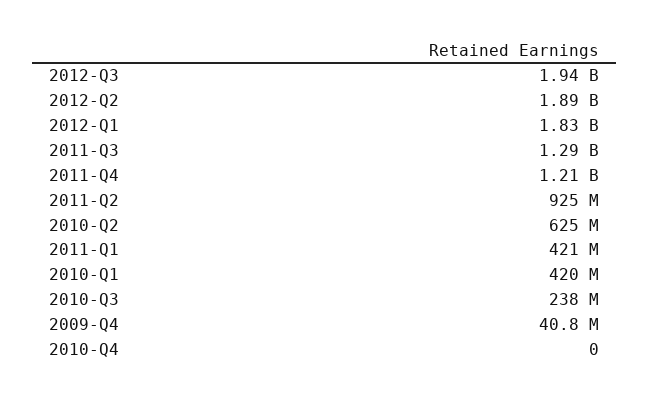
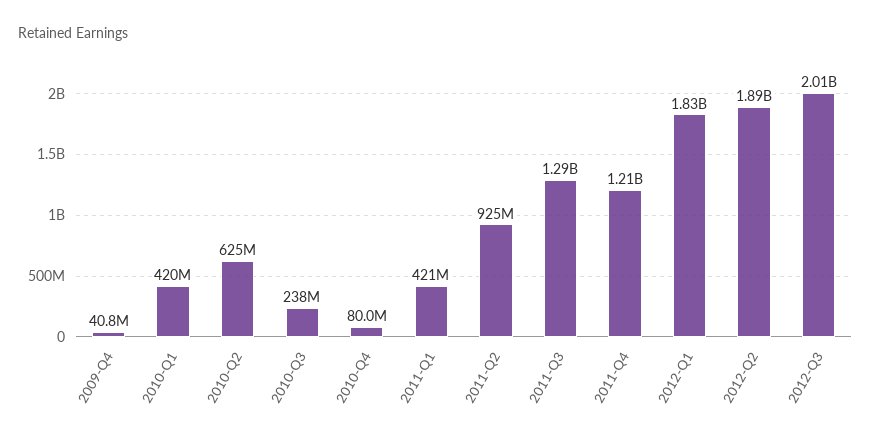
2012-Q3: 1940000000 -> 2010000000
2010-Q4: 0 -> 80000000

